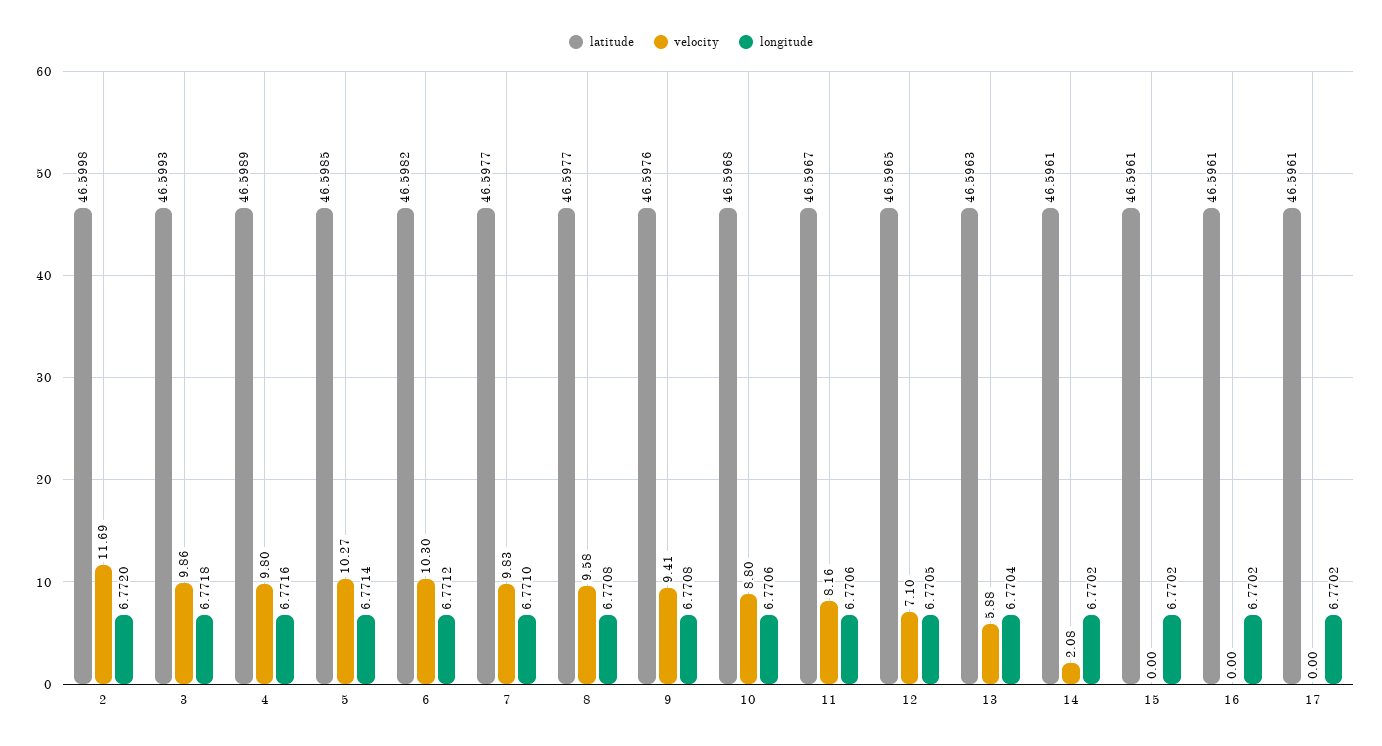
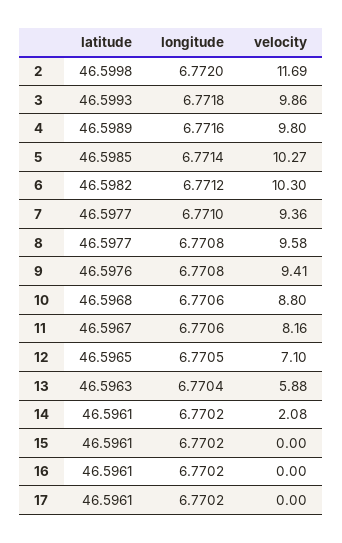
velocity, 7: 9.83 -> 9.36

